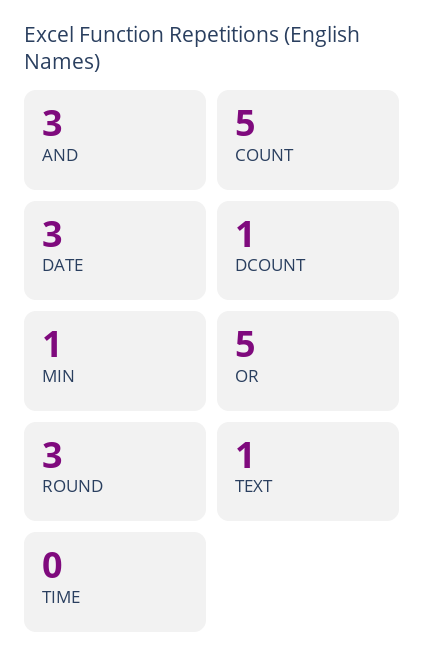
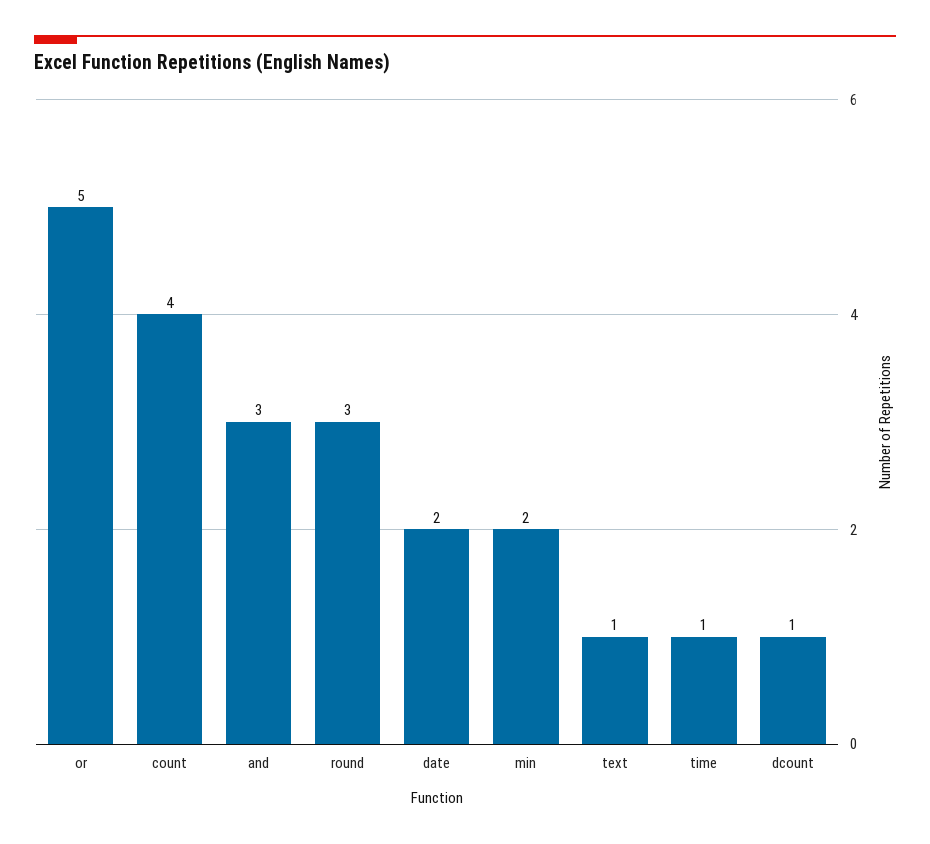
COUNT: 5 -> 4
DATE: 3 -> 2
MIN: 1 -> 2
TIME: 0 -> 1

